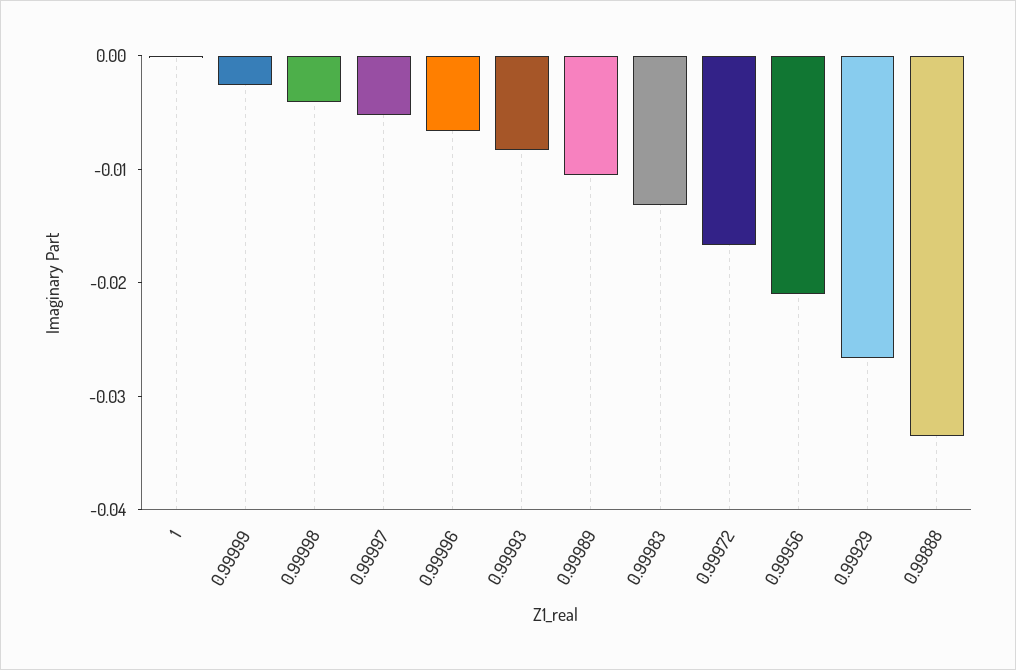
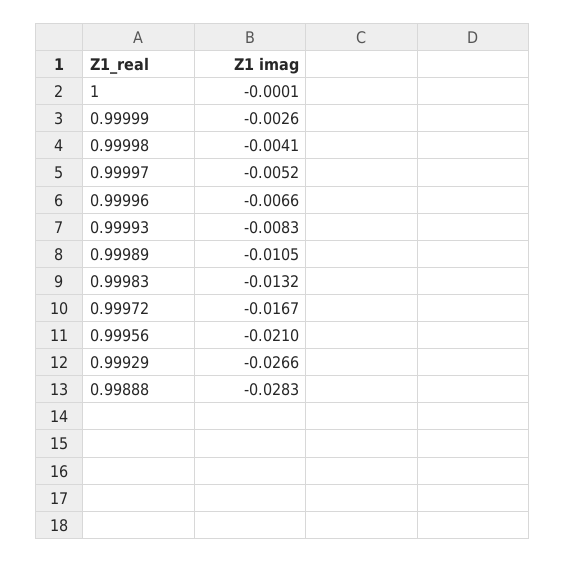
0.99888: -0.034 -> -0.0283

